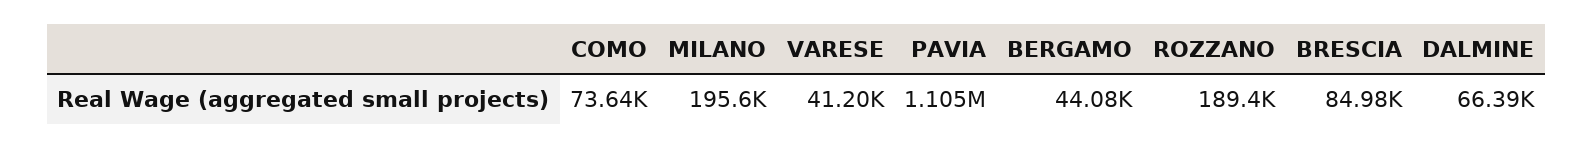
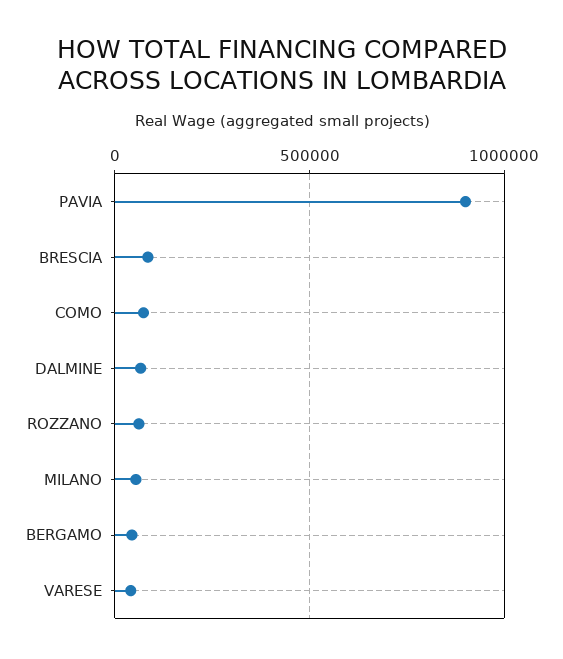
MILANO: 195600 -> 50000
PAVIA: 1105000 -> 900000
ROZZANO: 189400 -> 50000

